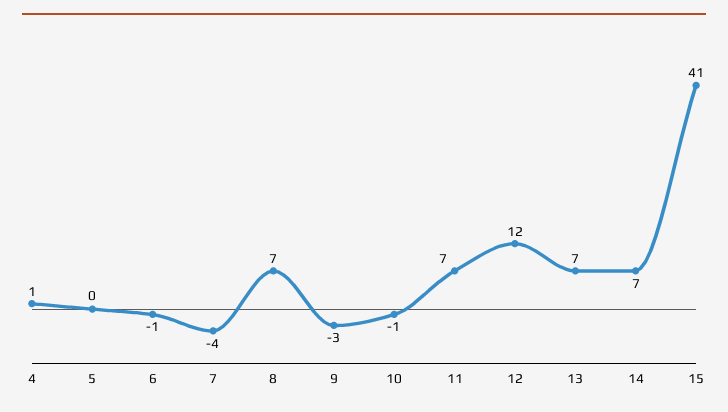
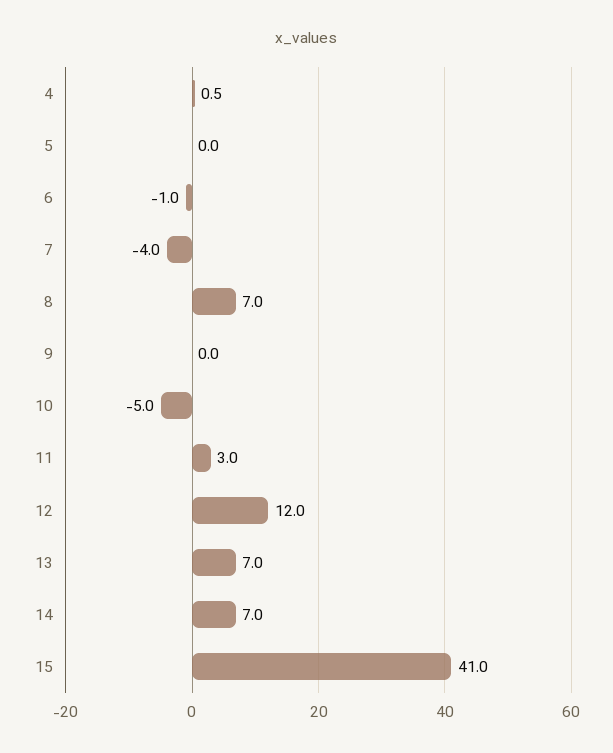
9: -3 -> 0
10: -1 -> -5
11: 7 -> 3

